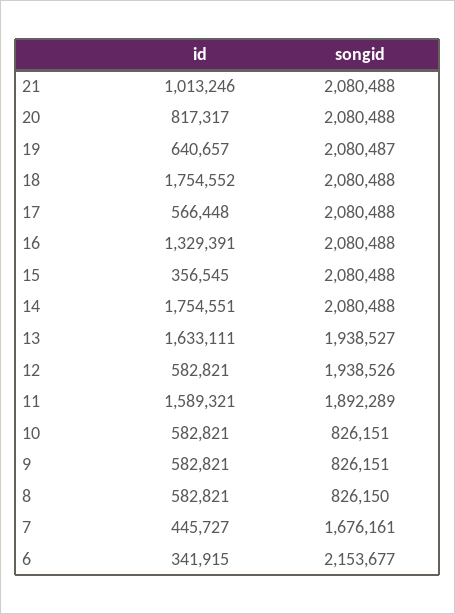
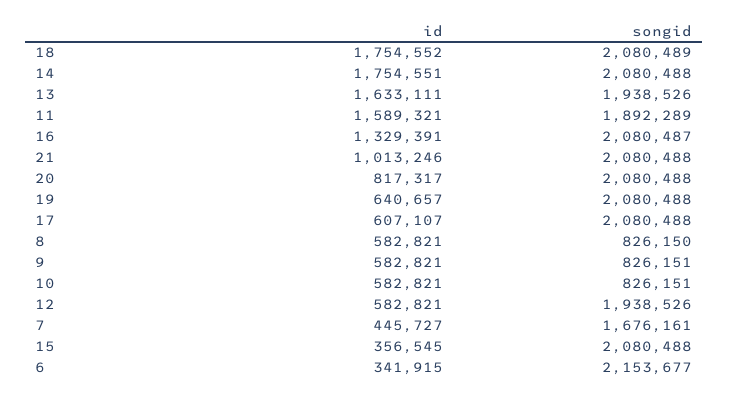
songid, 19: 2080487 -> 2080488
songid, 18: 2080488 -> 2080489
id, 17: 566448 -> 607107
songid, 16: 2080488 -> 2080487
songid, 13: 1938527 -> 1938526

